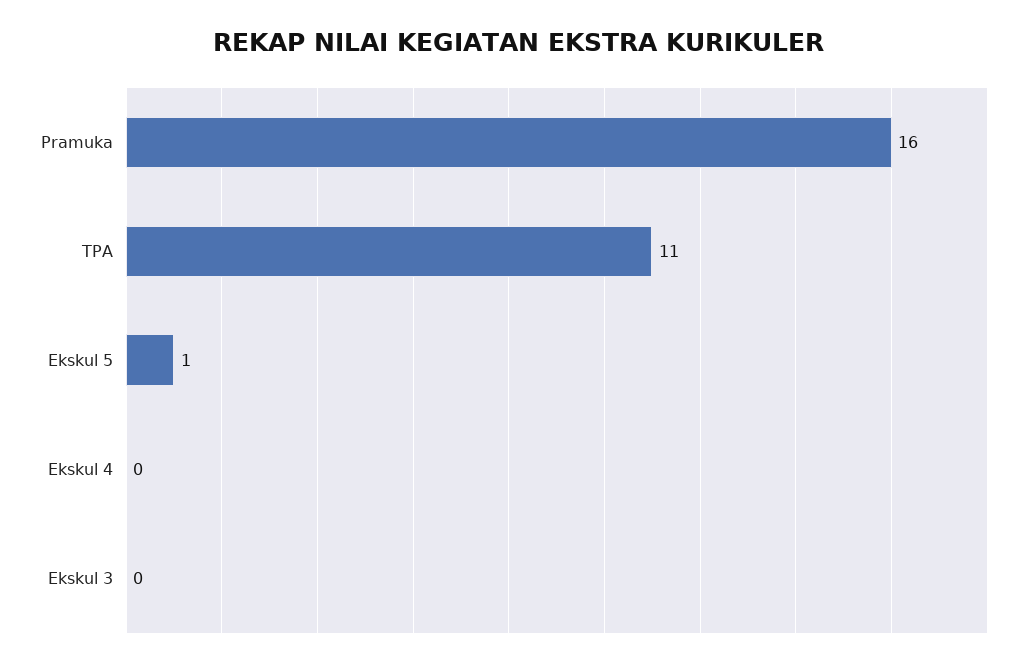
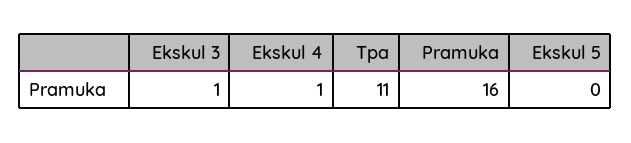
Ekskul 5: 1 -> 0
Ekskul 4: 0 -> 1
Ekskul 3: 0 -> 1

